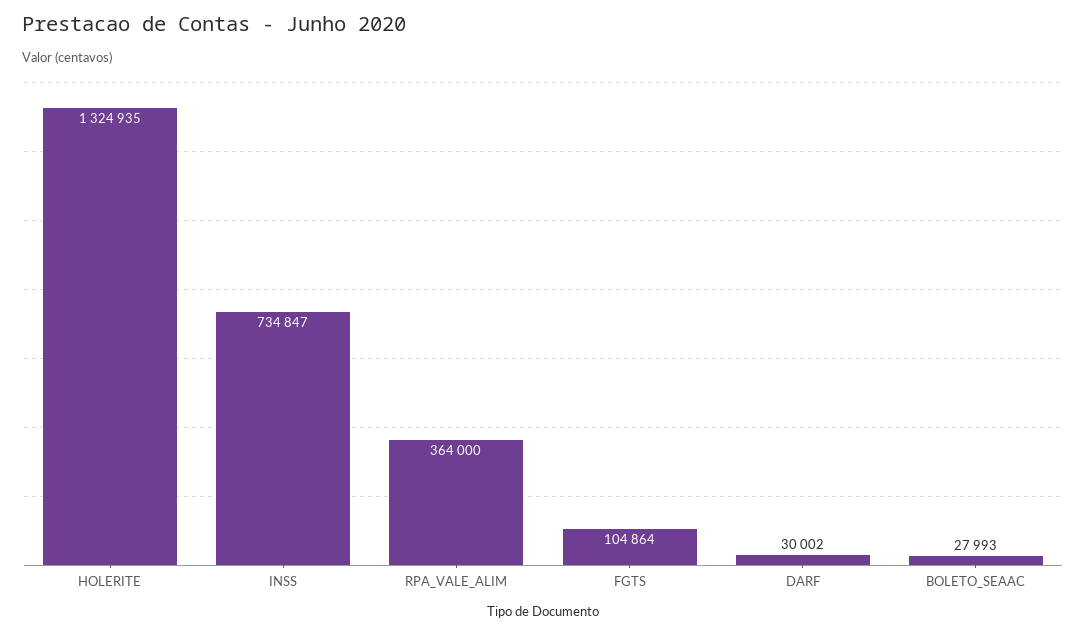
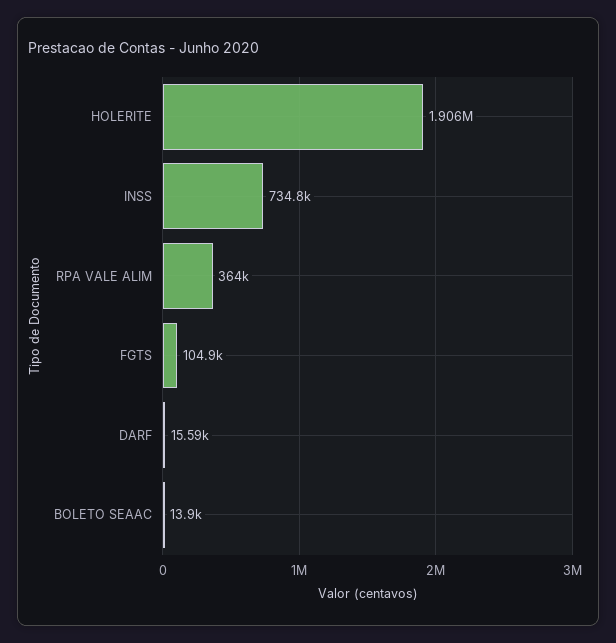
HOLERITE: 1324935 -> 1906000
DARF: 30002 -> 15590
BOLETO_SEAAC: 27993 -> 13900

